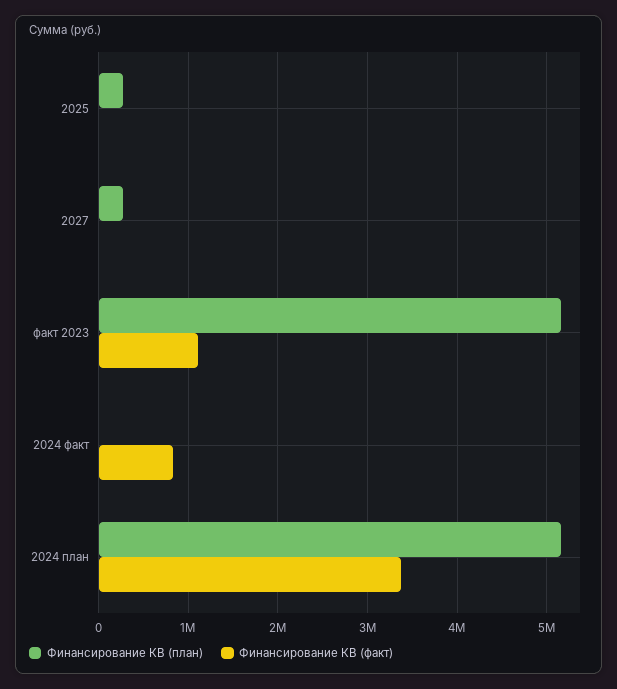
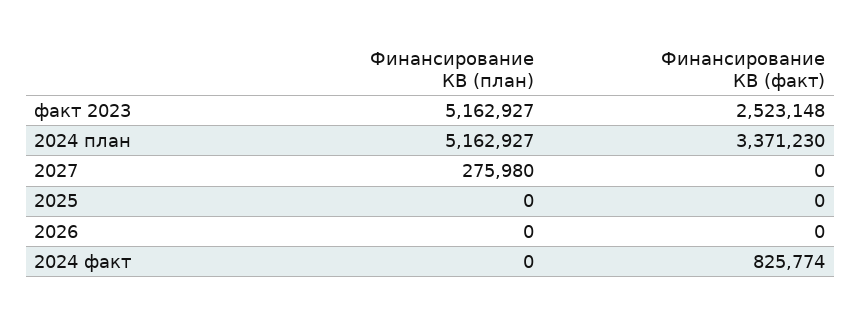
Финансирование КВ (план), 2025: 300000 -> 0
Финансирование КВ (факт), факт 2023: 1100000 -> 2523148
Финансирование КВ (план), 2026: none -> 0
Финансирование КВ (факт), 2026: none -> 0

